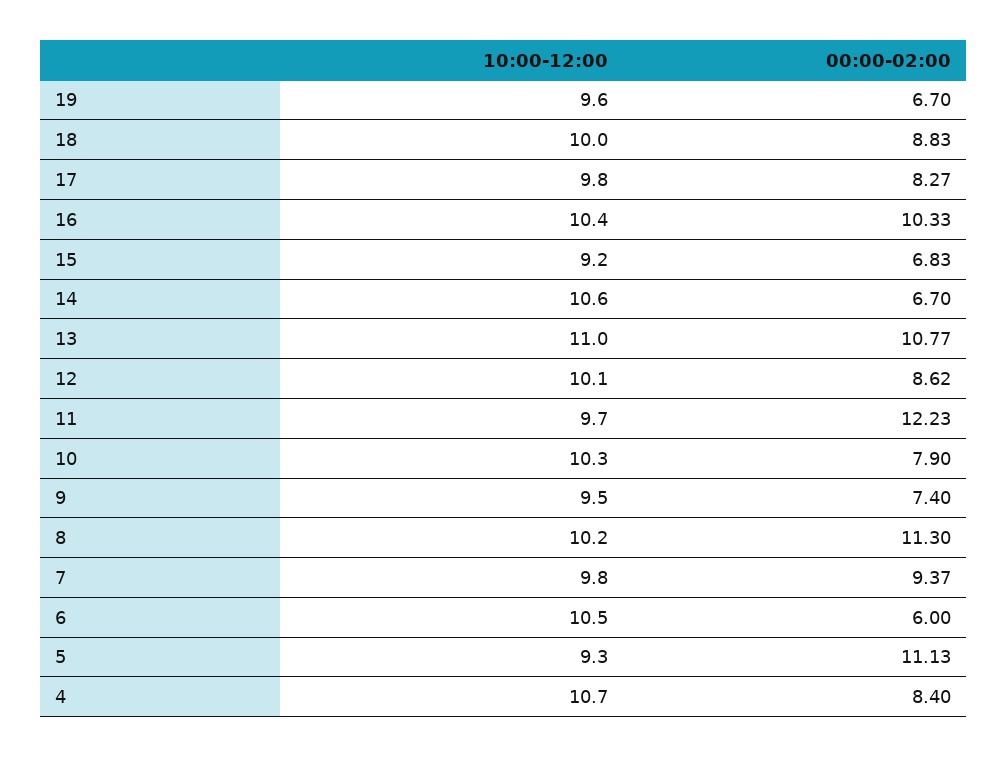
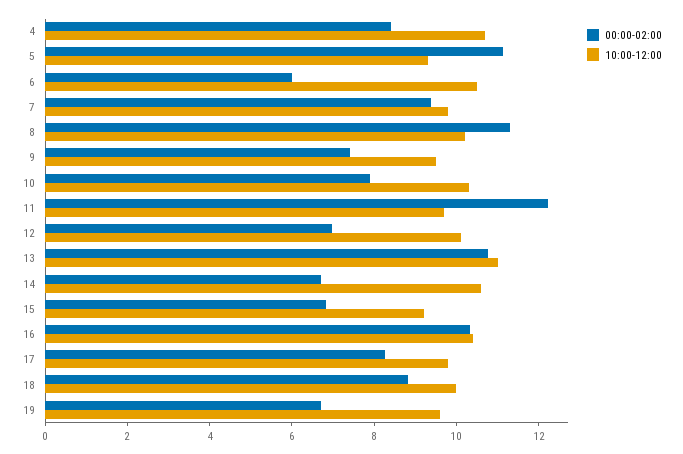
00:00-02:00, 12: 8.62 -> 7

